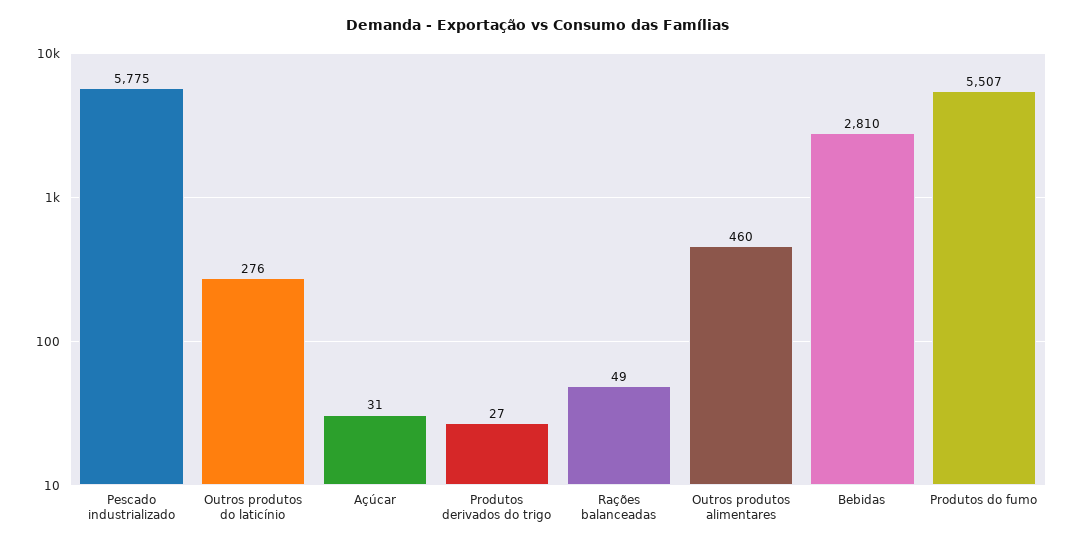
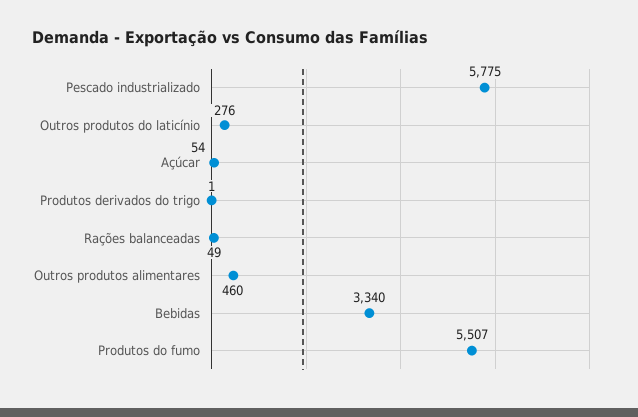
Açúcar: 31 -> 54
Produtos derivados do trigo: 27 -> 1
Bebidas: 2810 -> 3340

